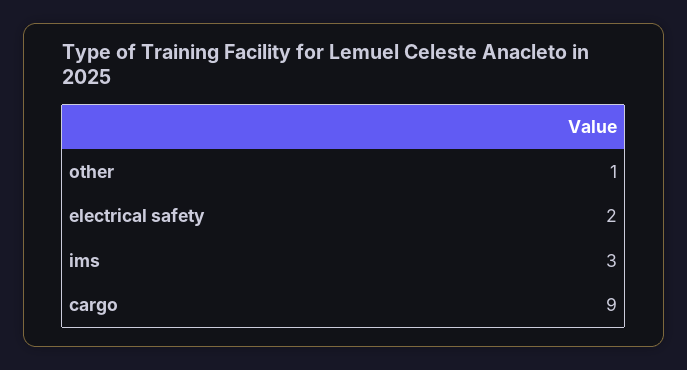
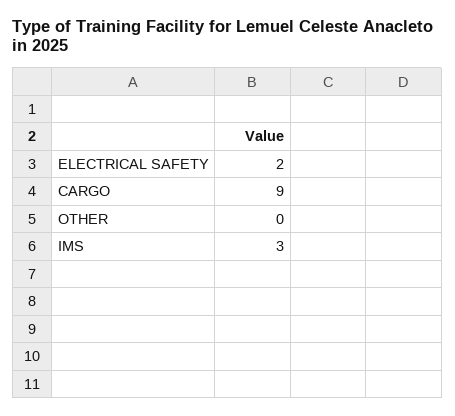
other: 1 -> 0

